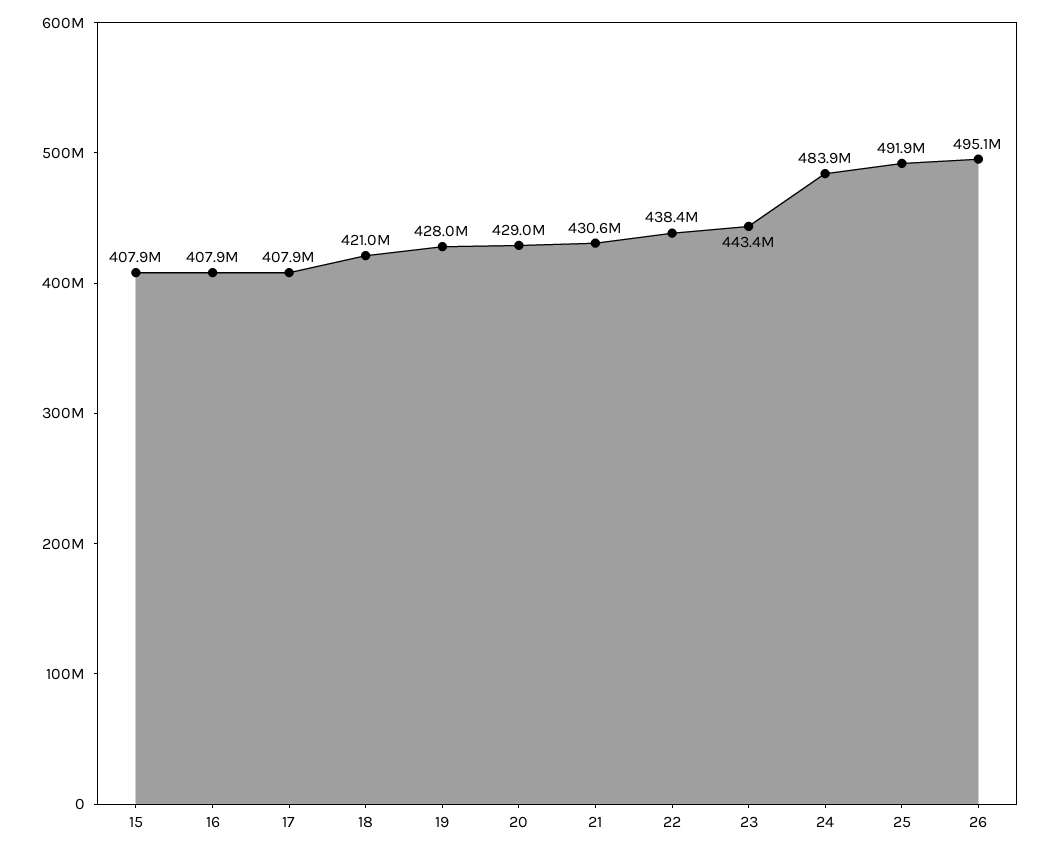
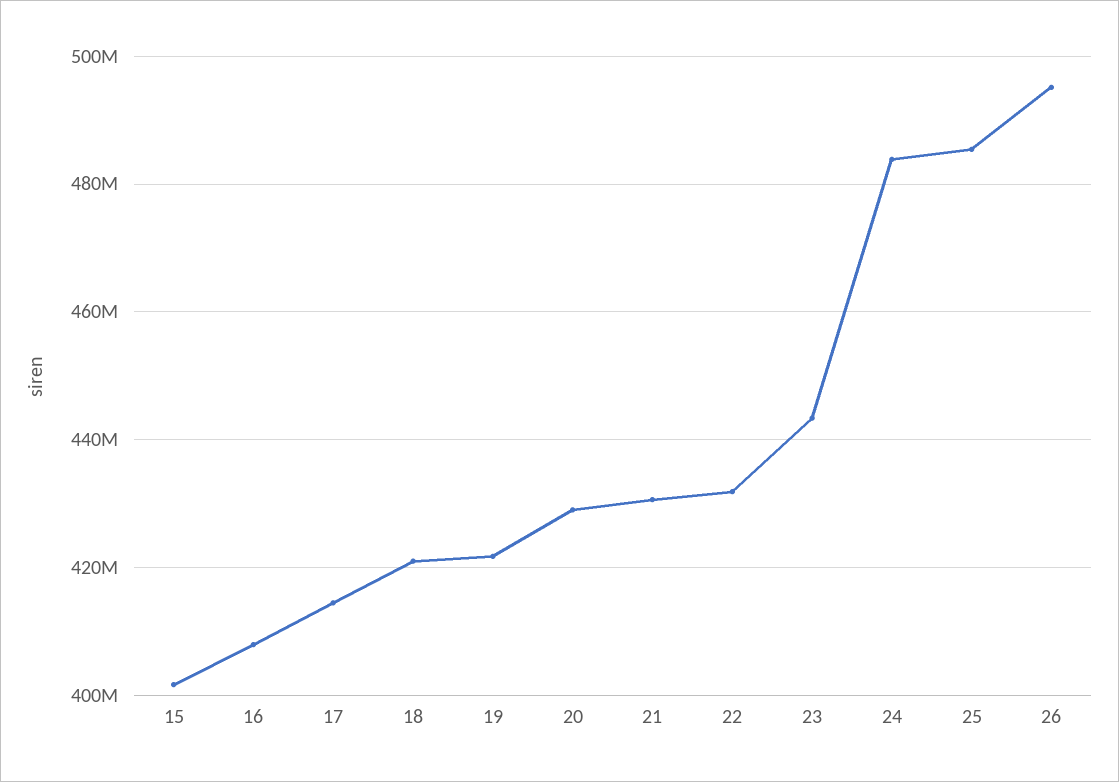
15: 407900000 -> 402000000
17: 407900000 -> 414000000
19: 428000000 -> 422000000
22: 438400000 -> 432000000
25: 491900000 -> 486000000

